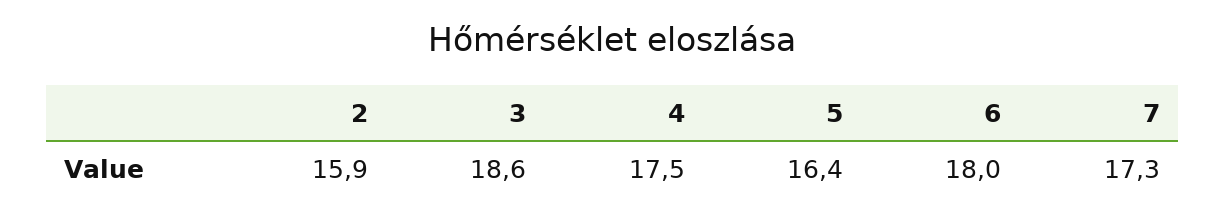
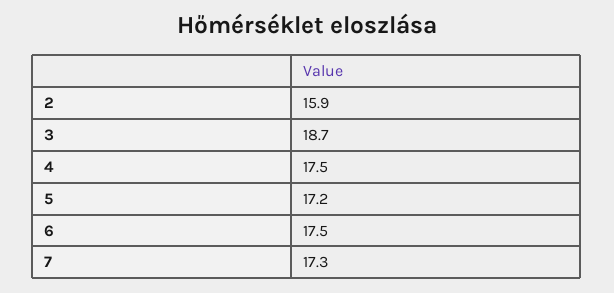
3: 18.6 -> 18.7
5: 16.4 -> 17.2
6: 18 -> 17.5

